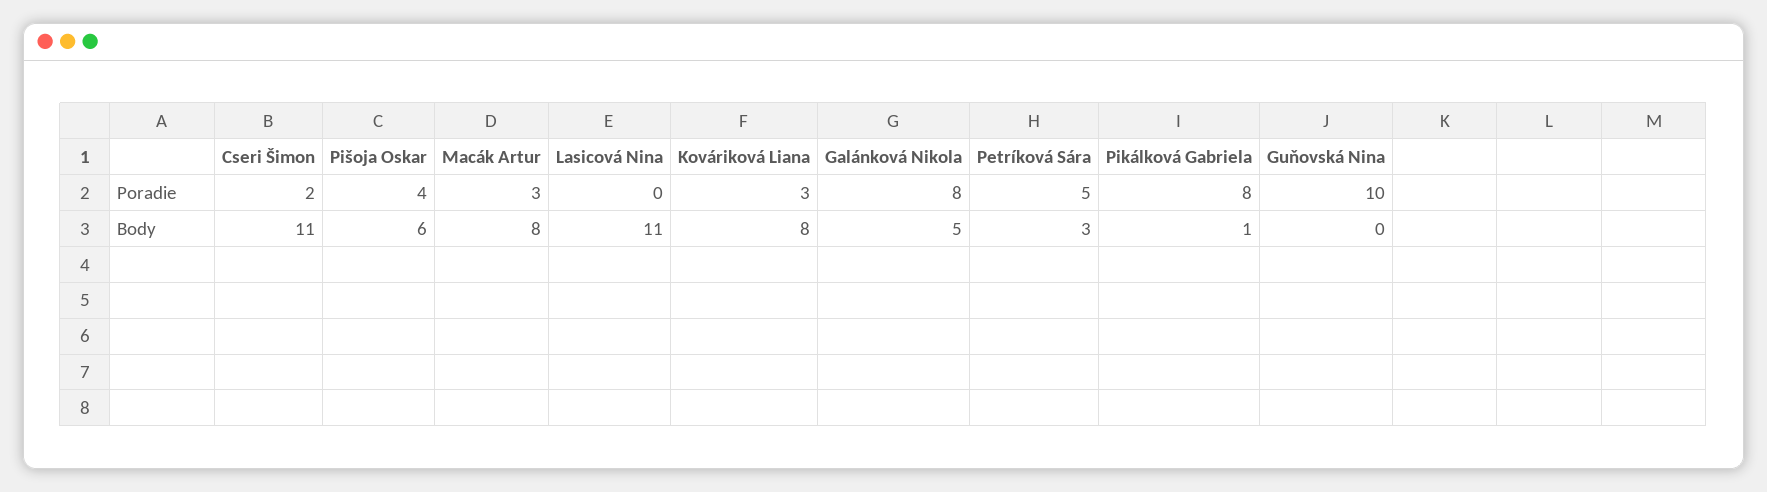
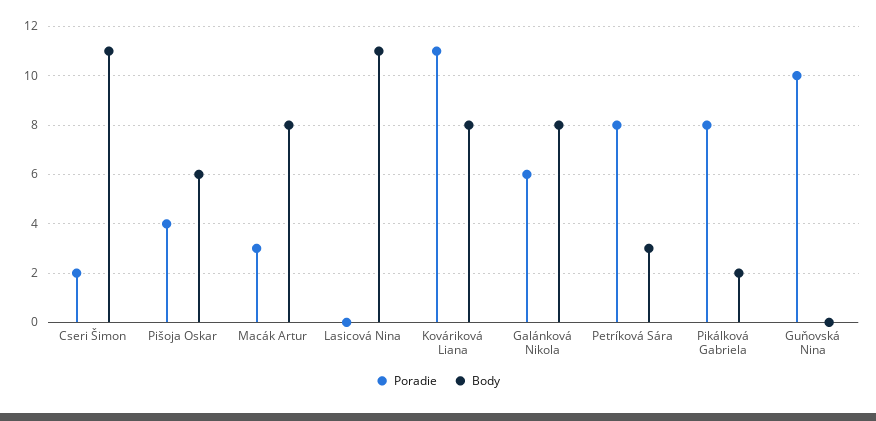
Poradie, Kováriková Liana: 3 -> 11
Poradie, Galánková Nikola: 8 -> 6
Poradie, Petríková Sára: 5 -> 8
Body, Galánková Nikola: 5 -> 8
Body, Pikálková Gabriela: 1 -> 2

